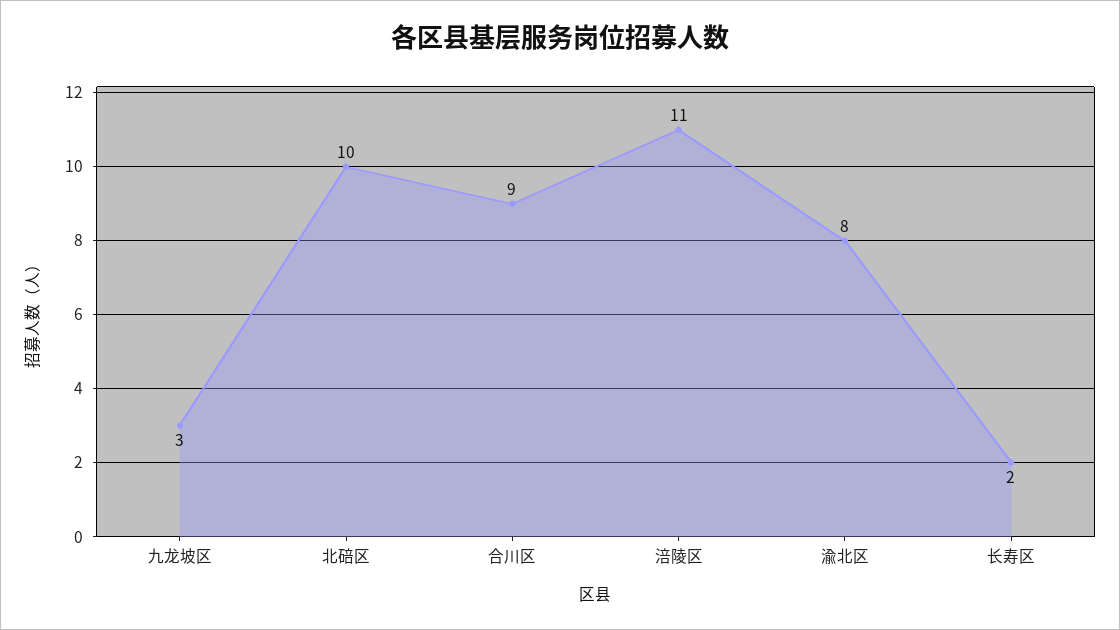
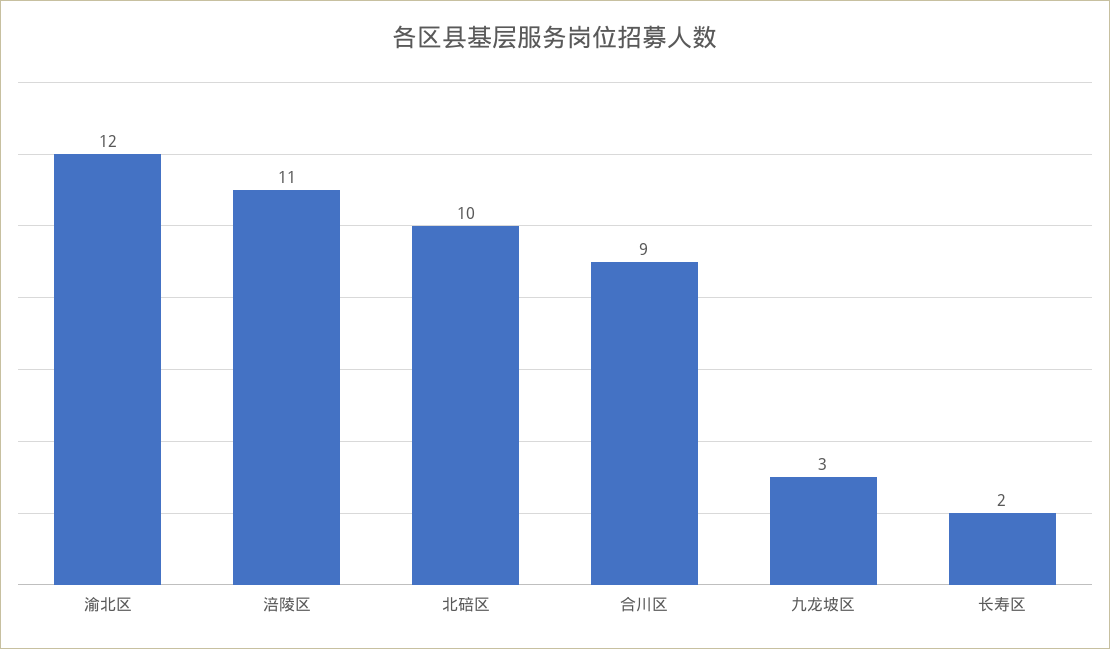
渝北区: 8 -> 12

